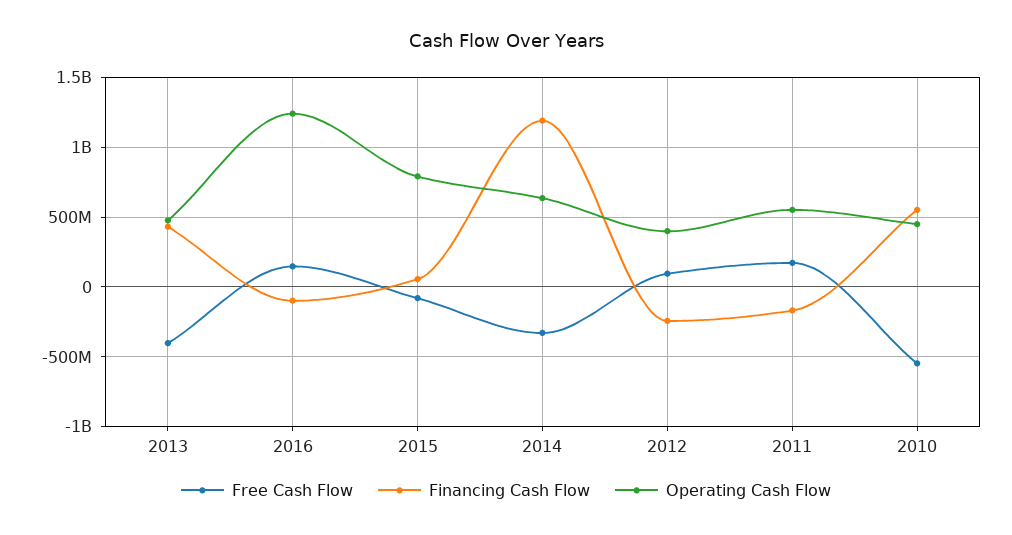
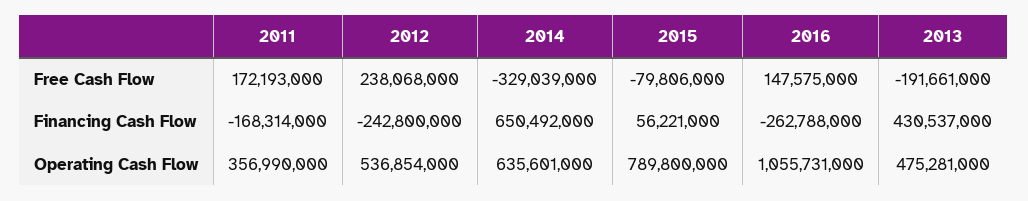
Free Cash Flow, 2013: -400000000 -> -191661000
Financing Cash Flow, 2016: -100000000 -> -262788000
Operating Cash Flow, 2016: 1250000000 -> 1055731000
Financing Cash Flow, 2014: 1200000000 -> 650492000
Free Cash Flow, 2012: 100000000 -> 238068000
Operating Cash Flow, 2012: 400000000 -> 536854000
Operating Cash Flow, 2011: 550000000 -> 356990000
Free Cash Flow, 2010: -550000000 -> none
Financing Cash Flow, 2010: 550000000 -> none
Operating Cash Flow, 2010: 450000000 -> none

